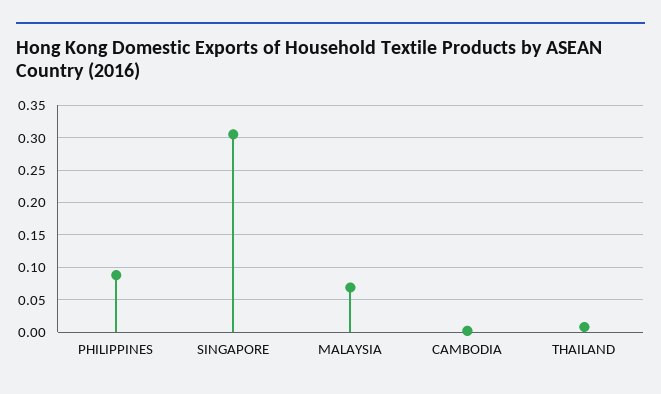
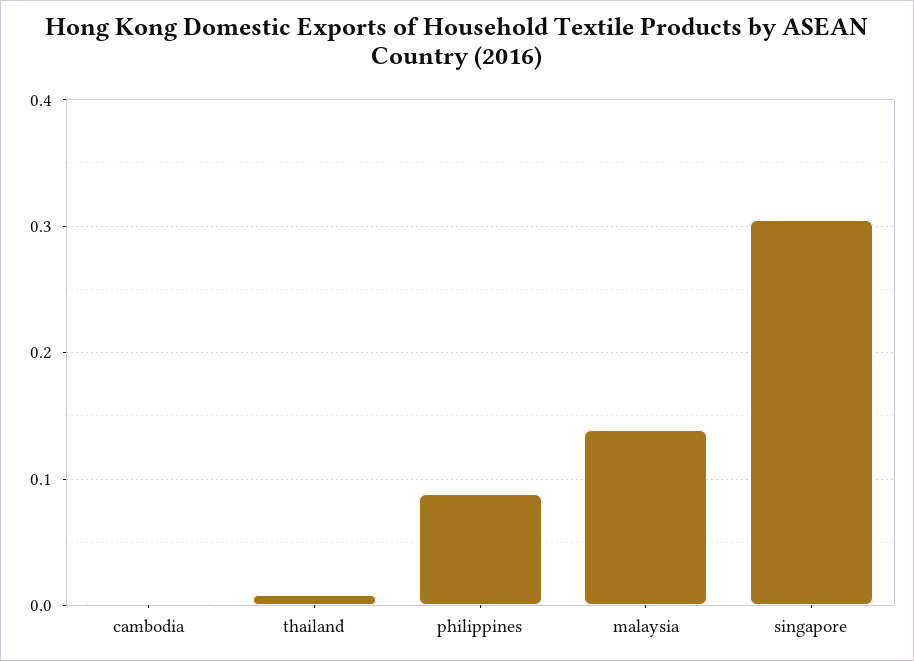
MALAYSIA: 0.07 -> 0.14

